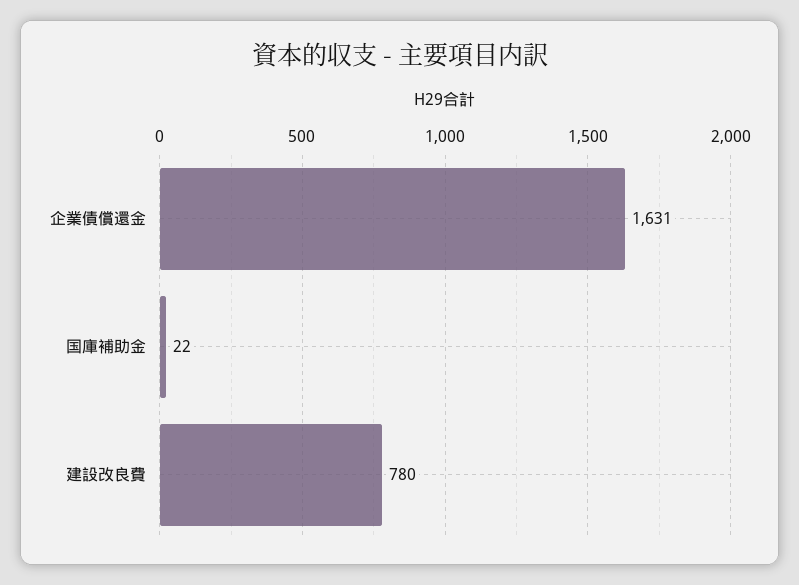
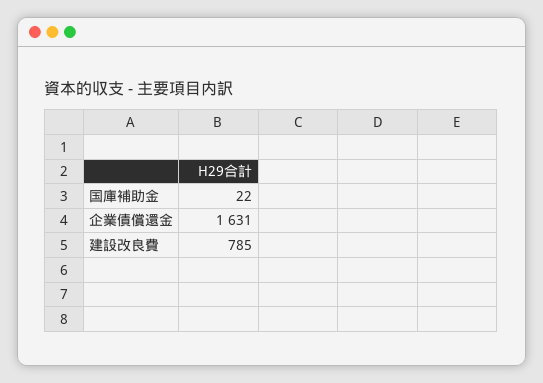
建設改良費: 780 -> 785

